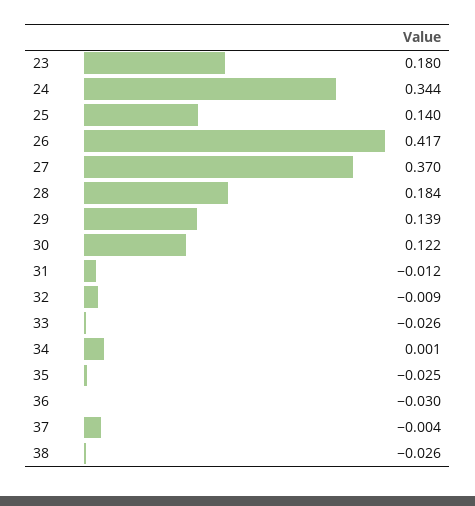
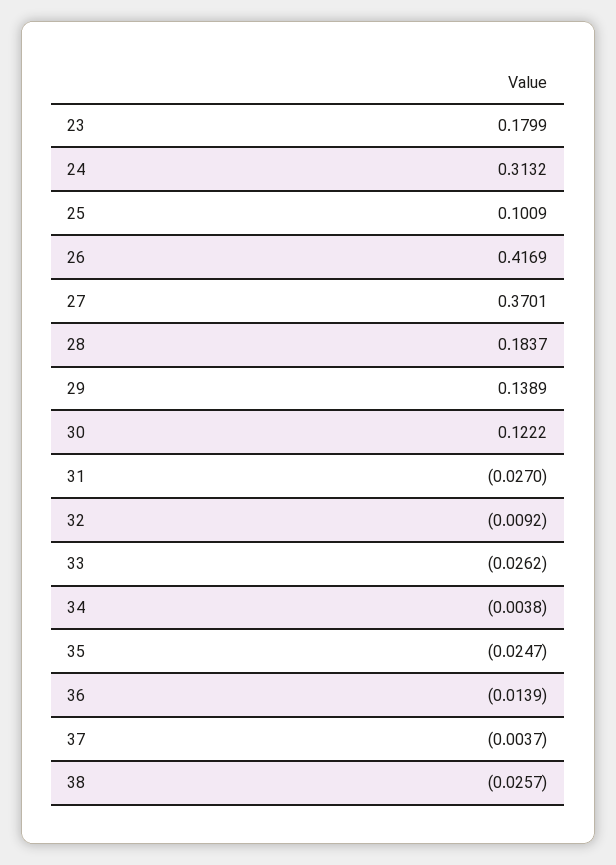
24: 0.344 -> 0.3132
25: 0.14 -> 0.1009
31: -0.012 -> -0.027
34: 0.001 -> -0.0038
36: -0.03 -> -0.0139

